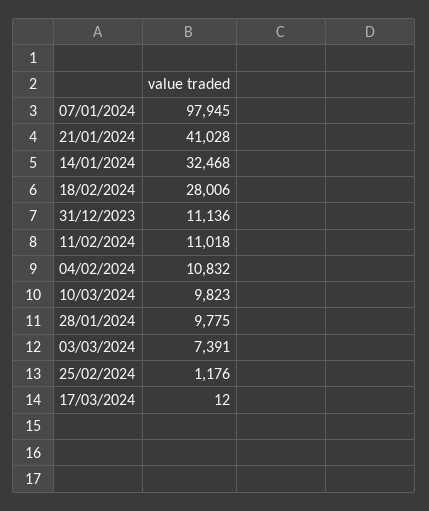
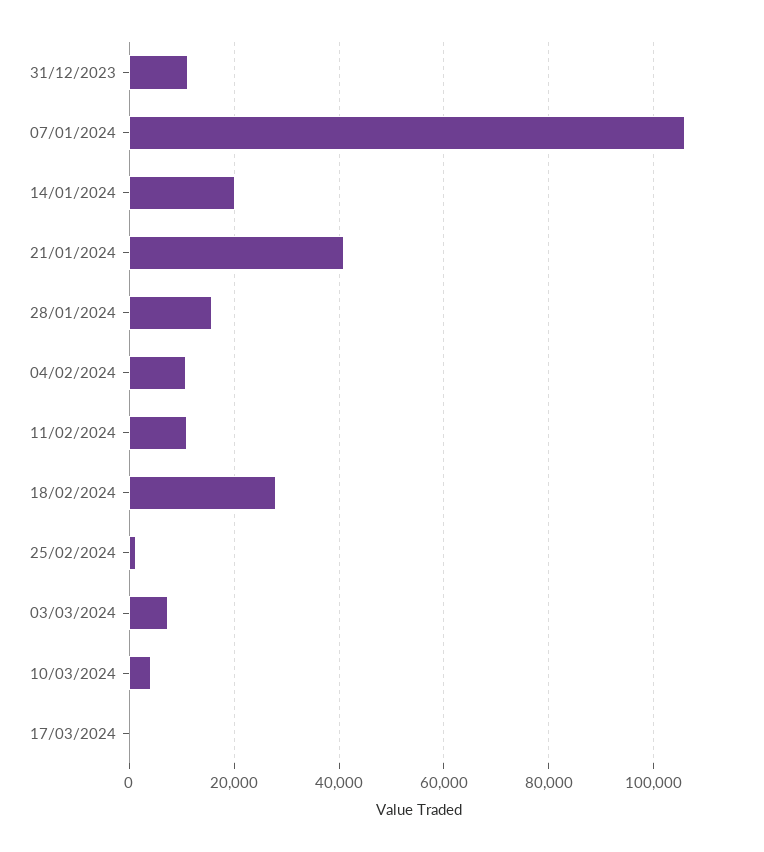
07/01/2024: 97945 -> 106000
14/01/2024: 32468 -> 20000
10/03/2024: 9823 -> 4000
28/01/2024: 9775 -> 16000

